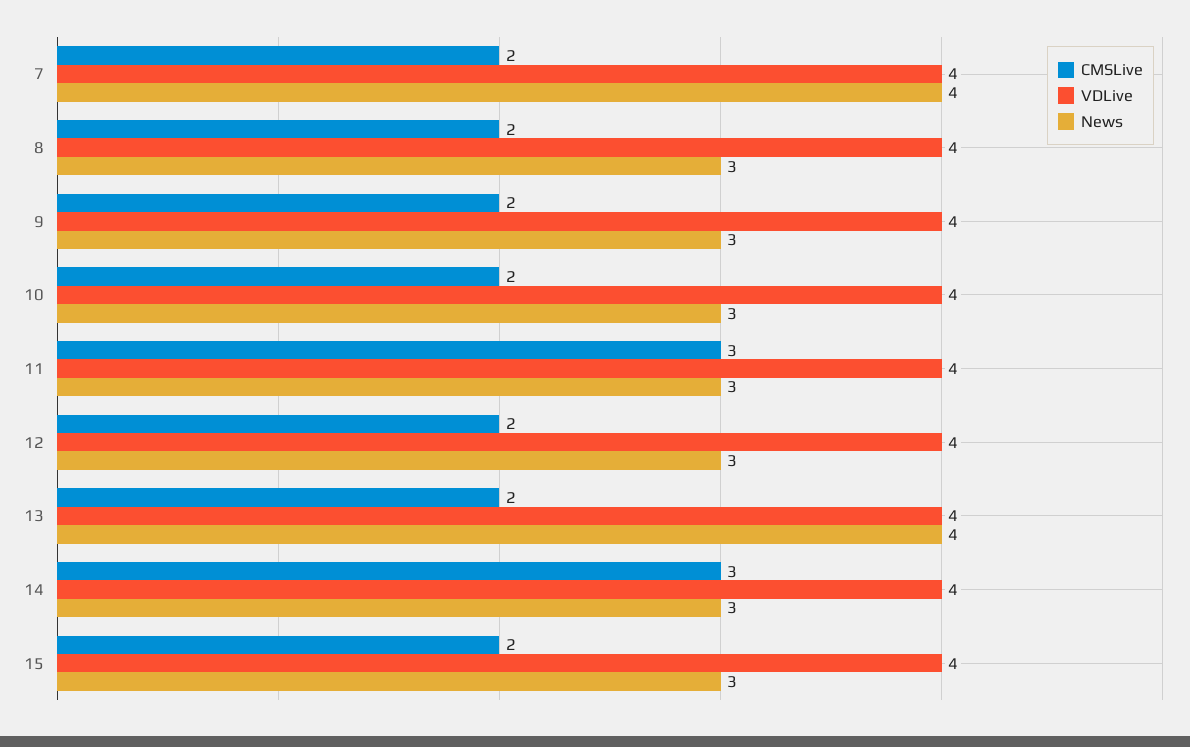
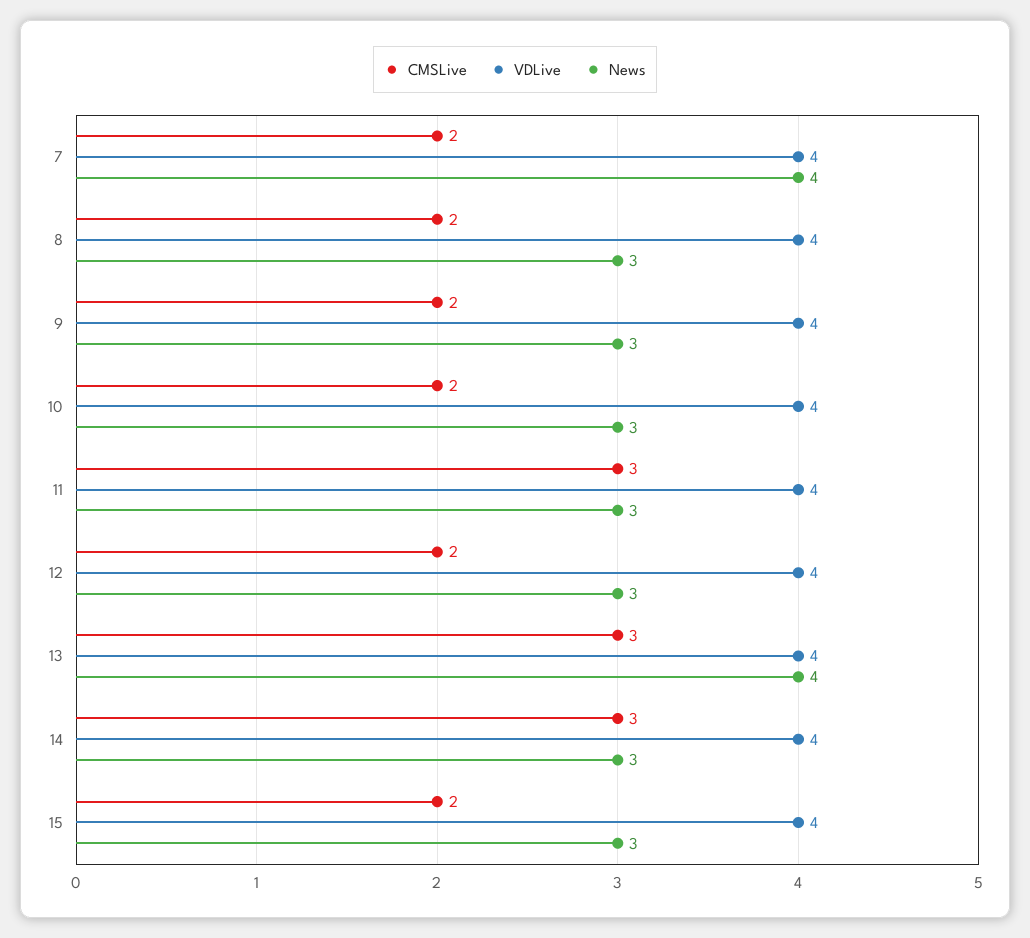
CMSLive, 13: 2 -> 3

